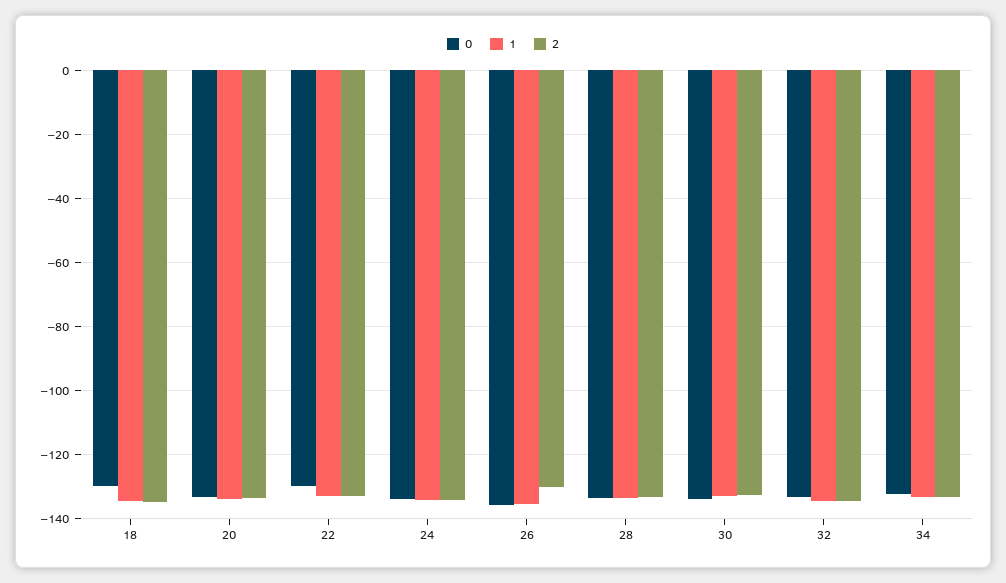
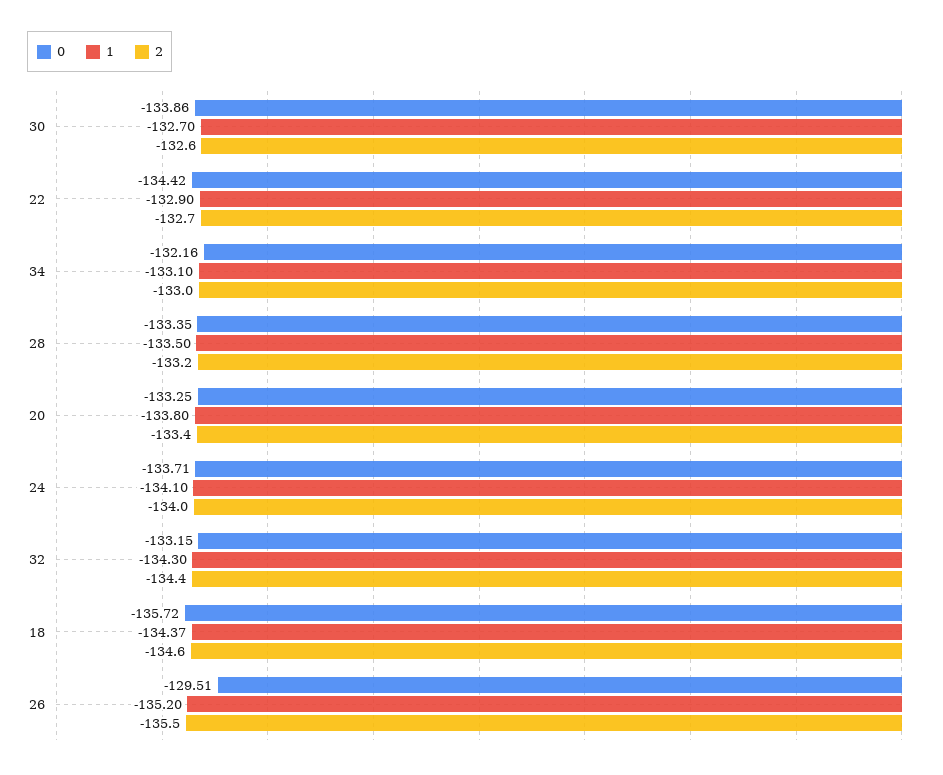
0, 18: -130 -> -135.72
0, 22: -130 -> -134.42
0, 26: -136 -> -129.51
2, 26: -130 -> -135.5

